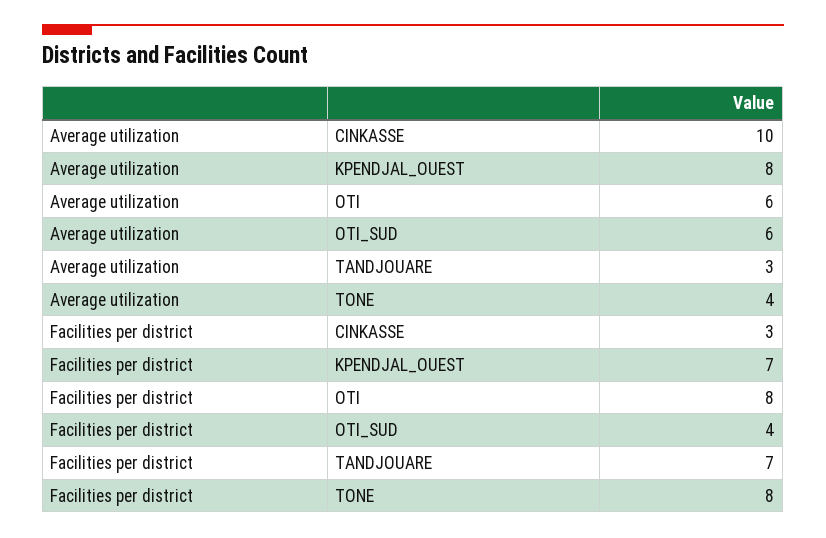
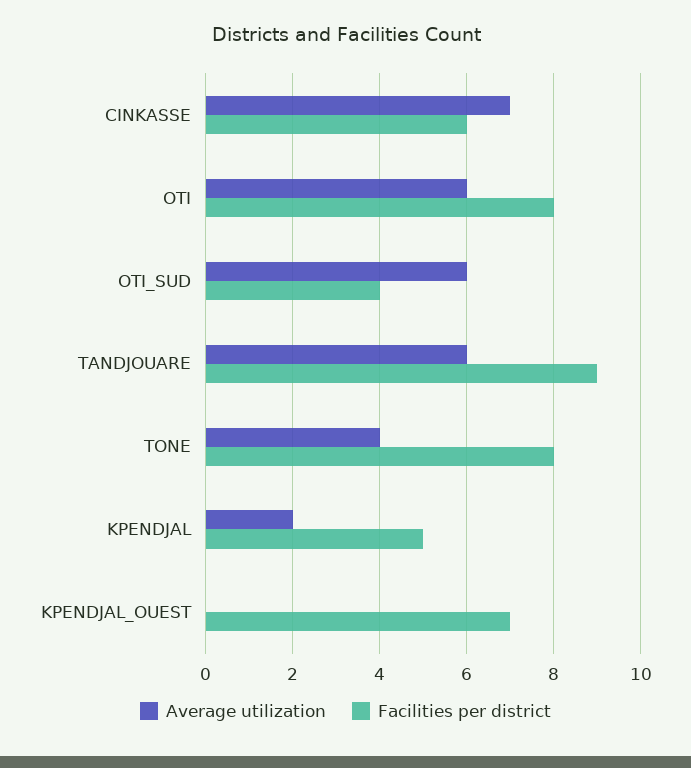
Average utilization, CINKASSE: 10 -> 7
Average utilization, KPENDJAL_OUEST: 8 -> 0
Average utilization, TANDJOUARE: 3 -> 6
Facilities per district, CINKASSE: 3 -> 6
Facilities per district, TANDJOUARE: 7 -> 9
Average utilization, KPENDJAL: none -> 2
Facilities per district, KPENDJAL: none -> 5

